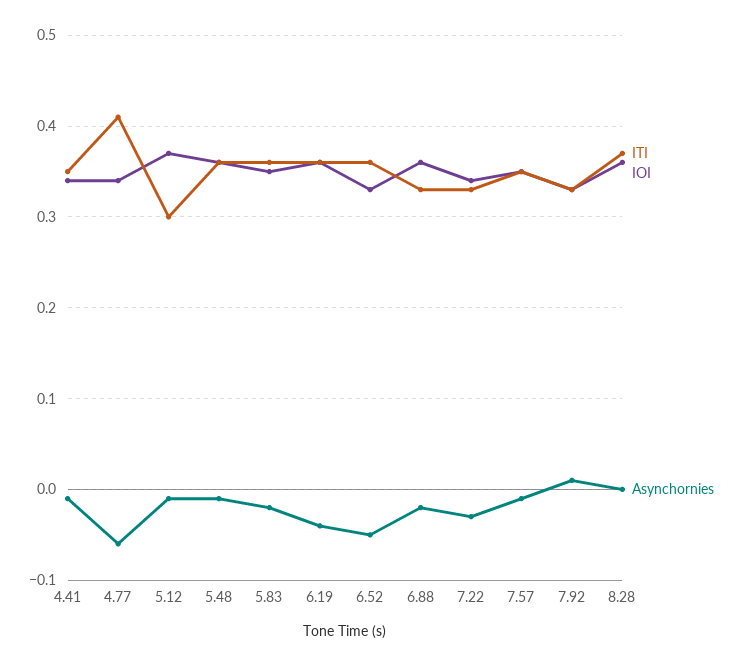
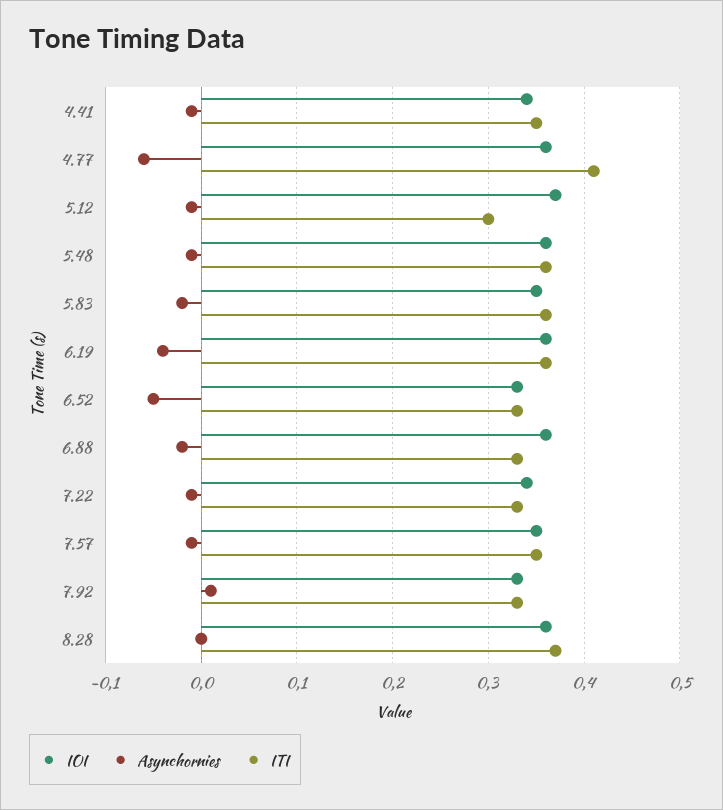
IOI, 4.77: 0.34 -> 0.36
ITI, 6.52: 0.36 -> 0.33
Asynchornies, 7.22: -0.03 -> -0.01

